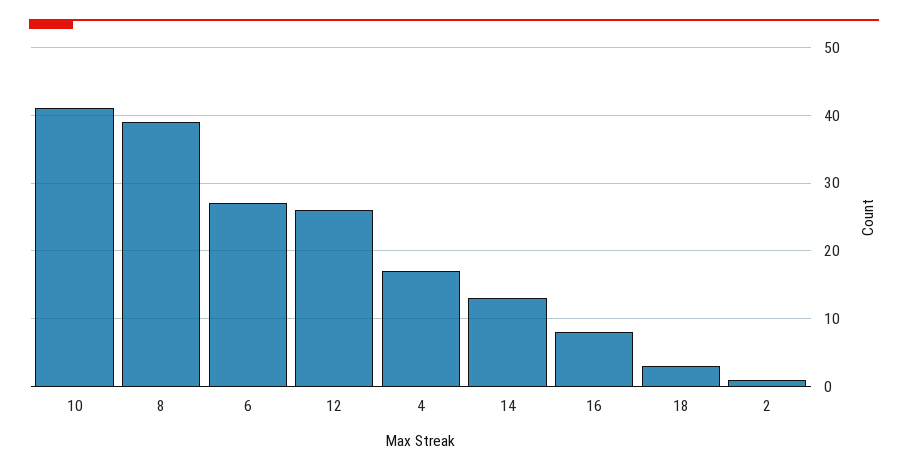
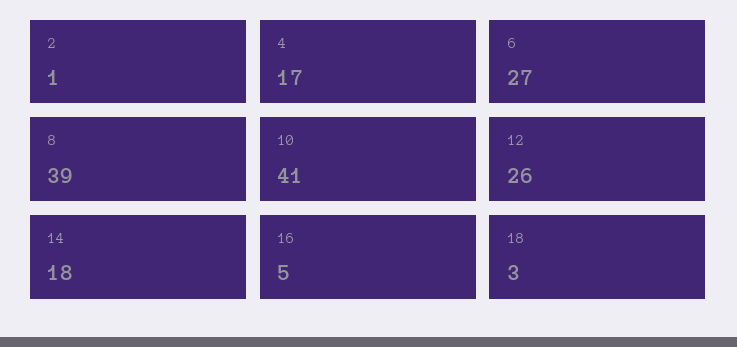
14: 13 -> 18
16: 8 -> 5

